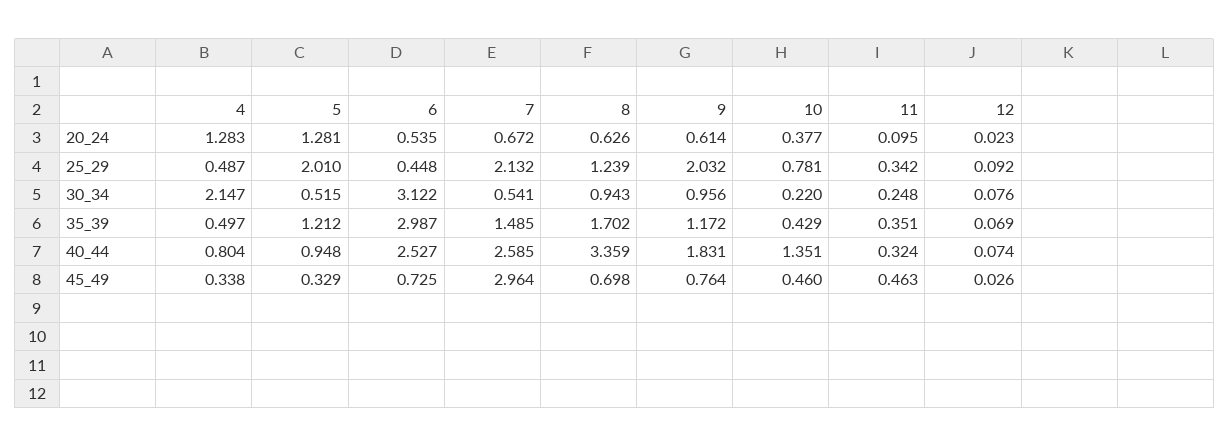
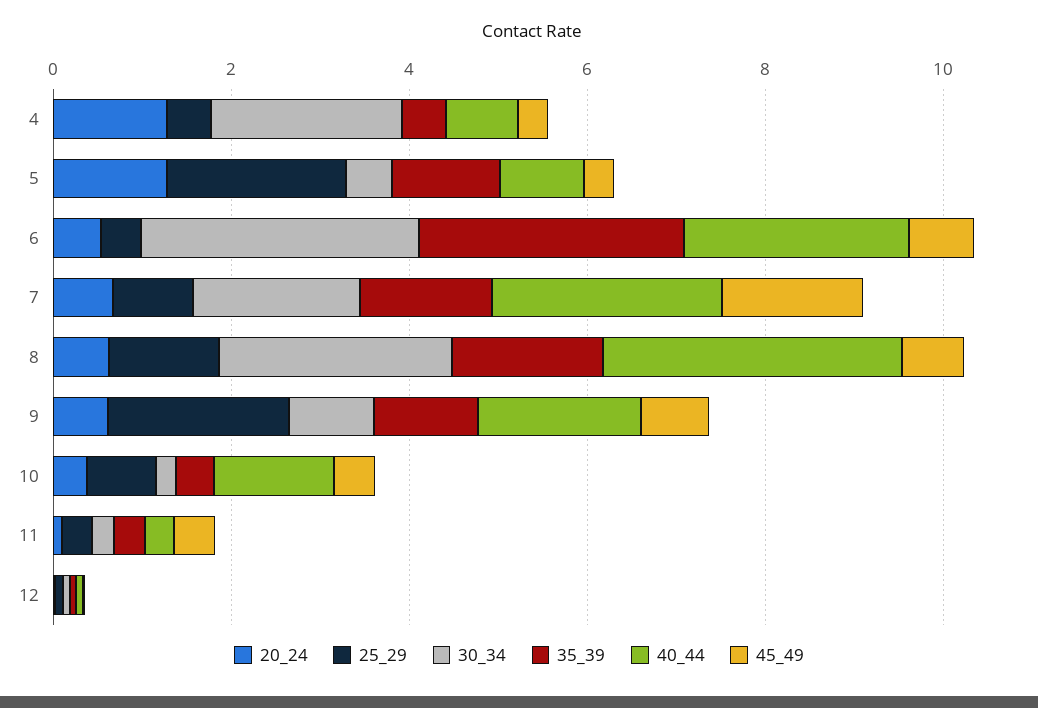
25_29, 7: 2.132 -> 1
30_34, 7: 0.541 -> 2
30_34, 8: 0.943 -> 2.5
45_49, 7: 2.964 -> 1.5

